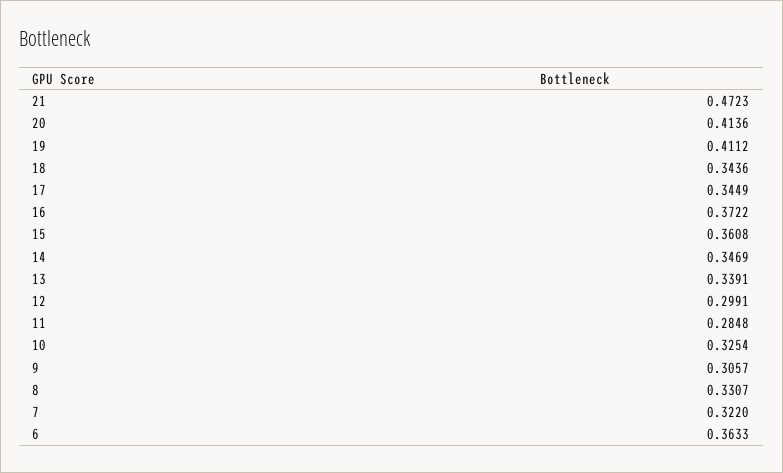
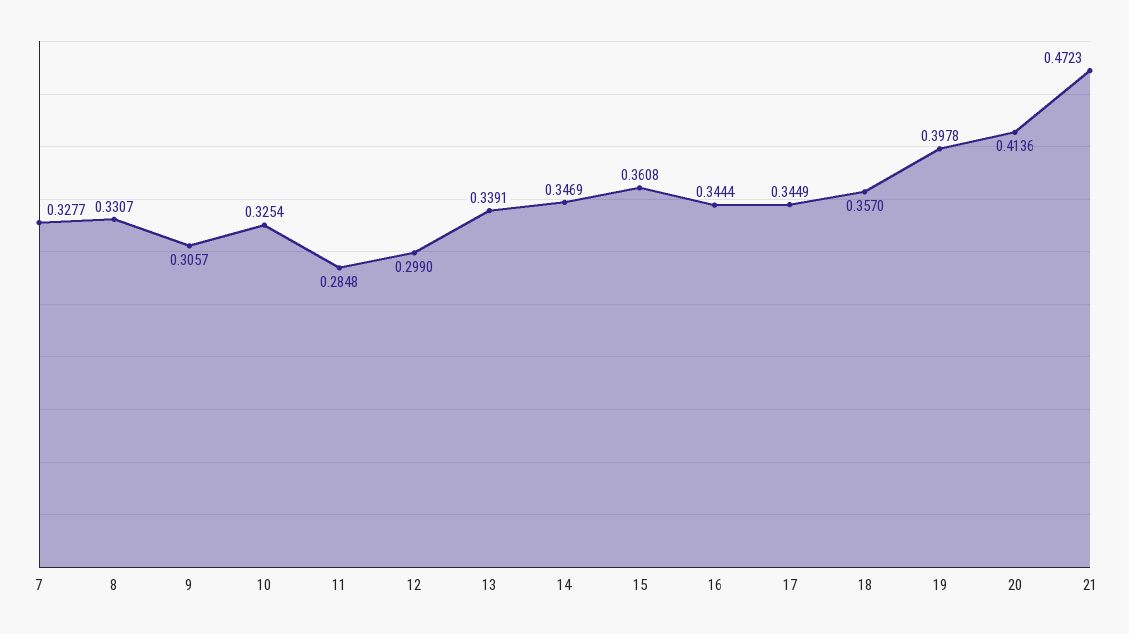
19: 0.4112 -> 0.3978
18: 0.3436 -> 0.357
16: 0.3722 -> 0.3444
12: 0.2991 -> 0.299
7: 0.322 -> 0.3277
6: 0.3633 -> none

